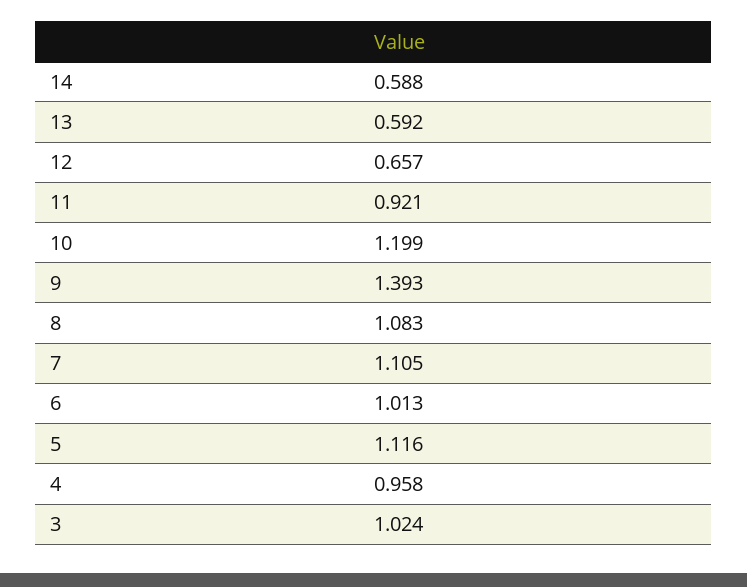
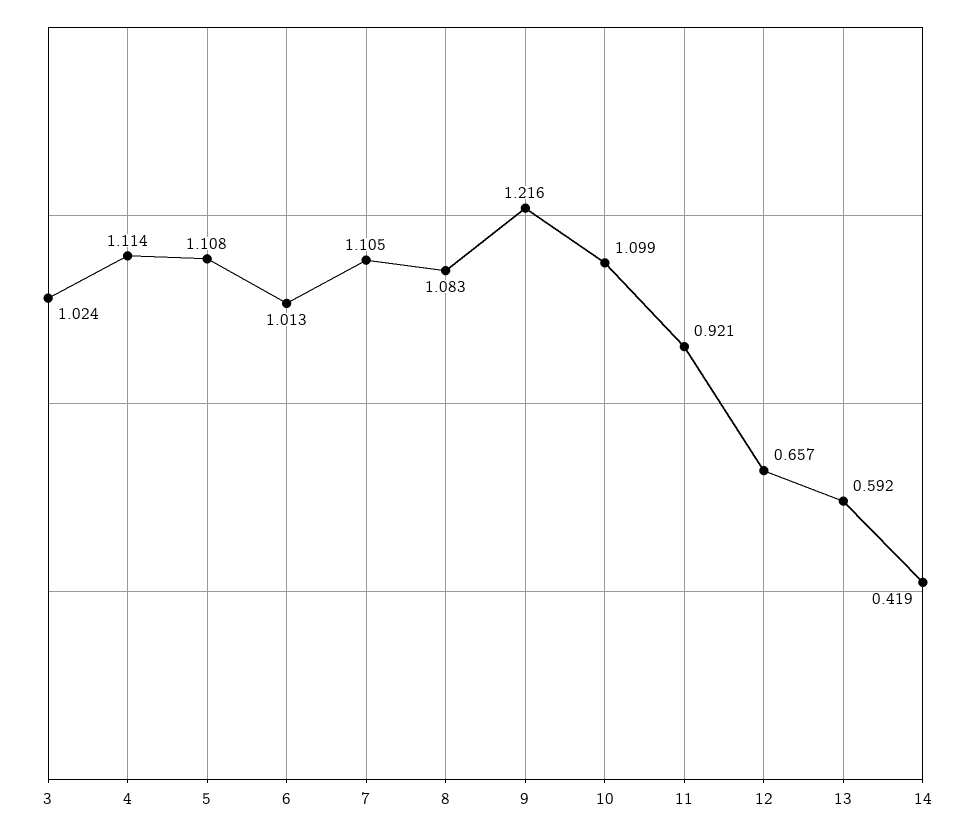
14: 0.588 -> 0.419
10: 1.199 -> 1.099
9: 1.393 -> 1.216
5: 1.116 -> 1.108
4: 0.958 -> 1.114

